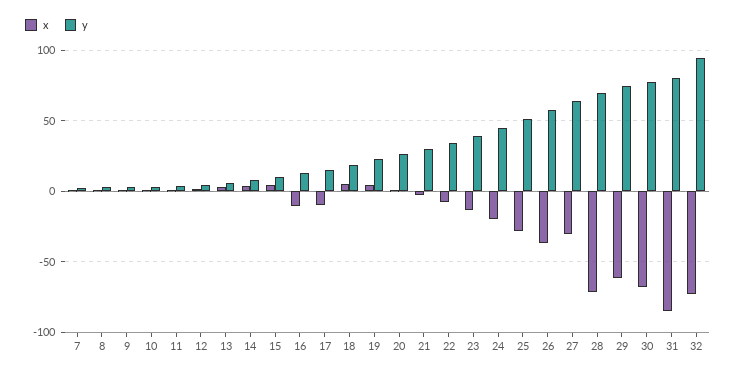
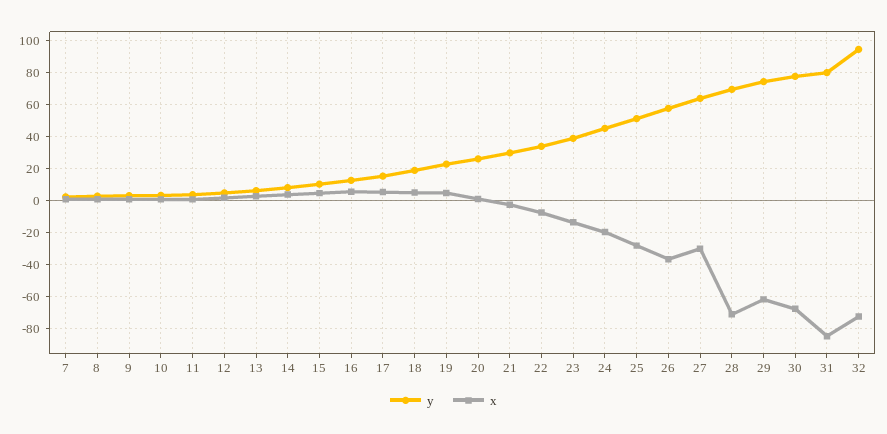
x, 16: -10 -> 5
x, 17: -10 -> 5

